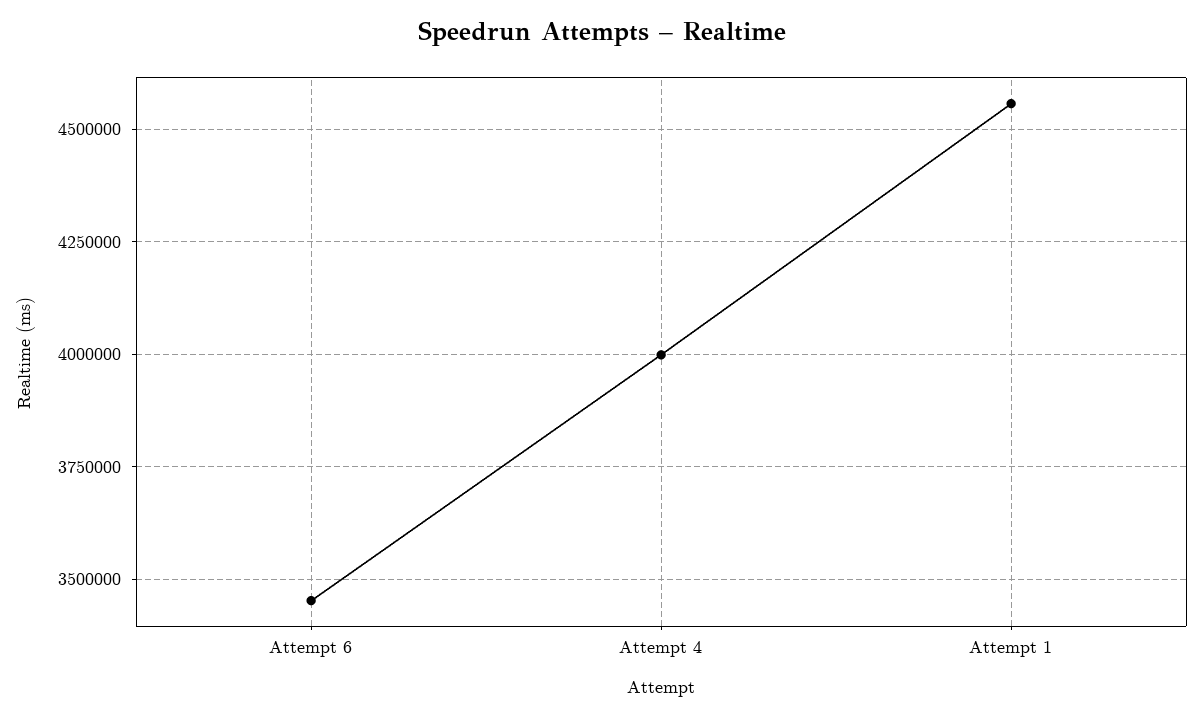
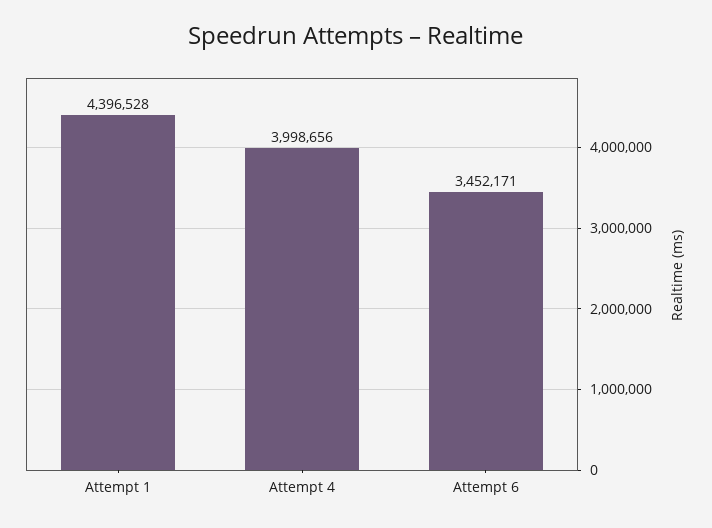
Attempt 1: 4550000 -> 4396528

